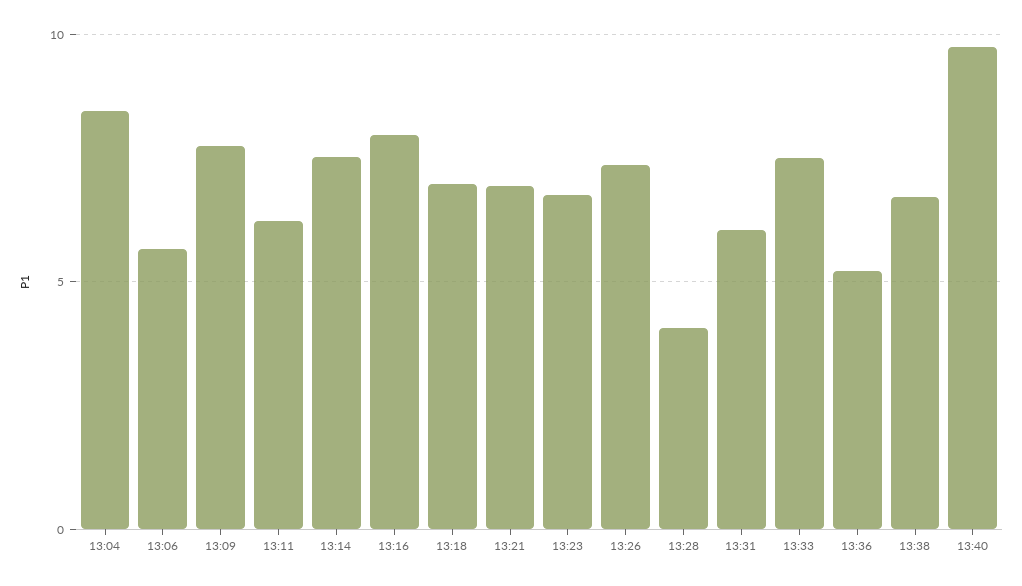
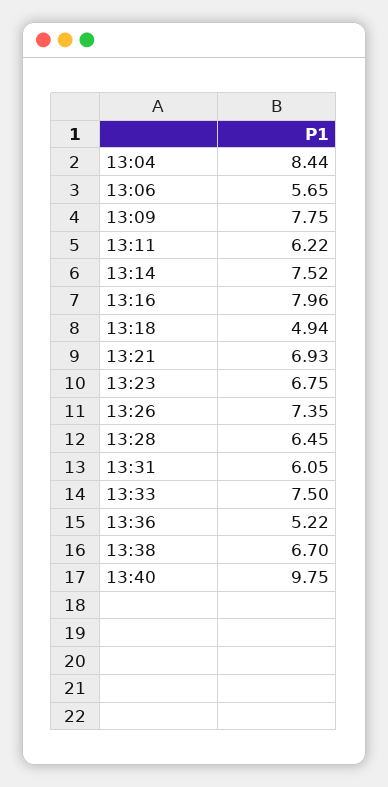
13:18: 7 -> 4.94
13:28: 4 -> 6.45

